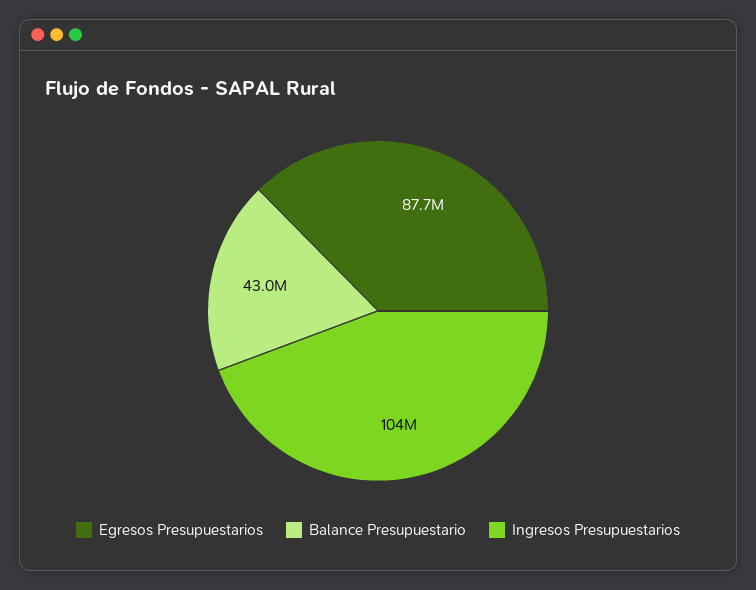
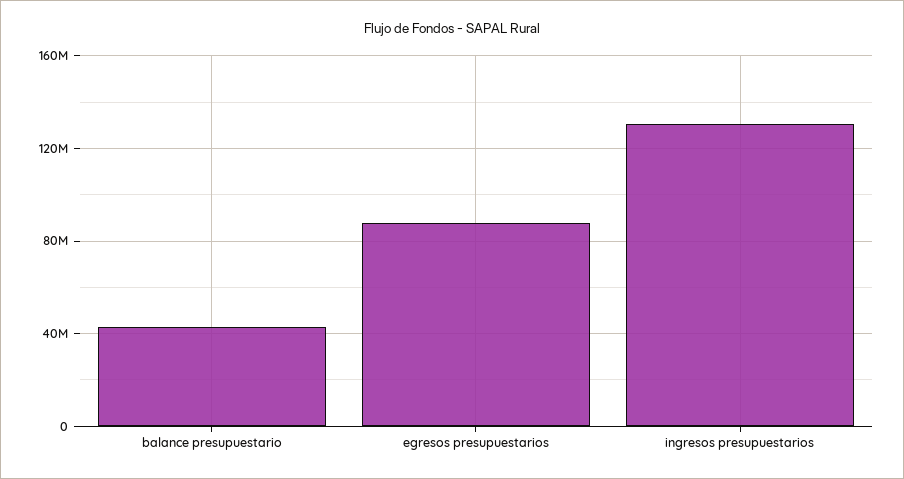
Ingresos Presupuestarios: 104000000 -> 130000000

